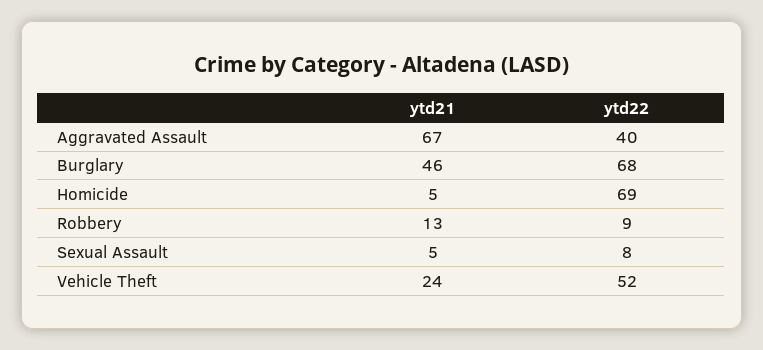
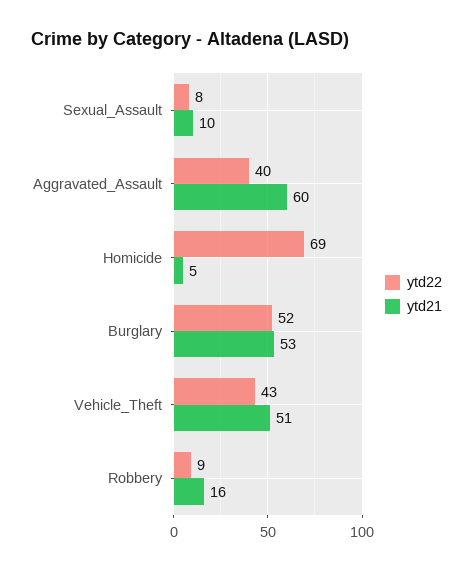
ytd21, Aggravated Assault: 67 -> 60
ytd21, Burglary: 46 -> 53
ytd22, Burglary: 68 -> 52
ytd21, Robbery: 13 -> 16
ytd21, Sexual Assault: 5 -> 10
ytd21, Vehicle Theft: 24 -> 51
ytd22, Vehicle Theft: 52 -> 43

